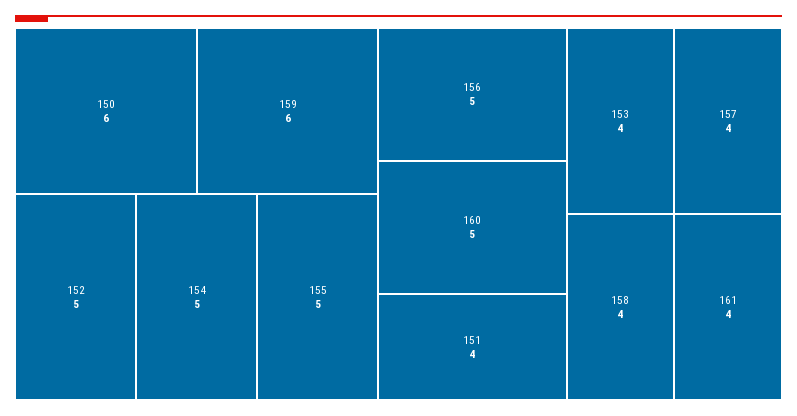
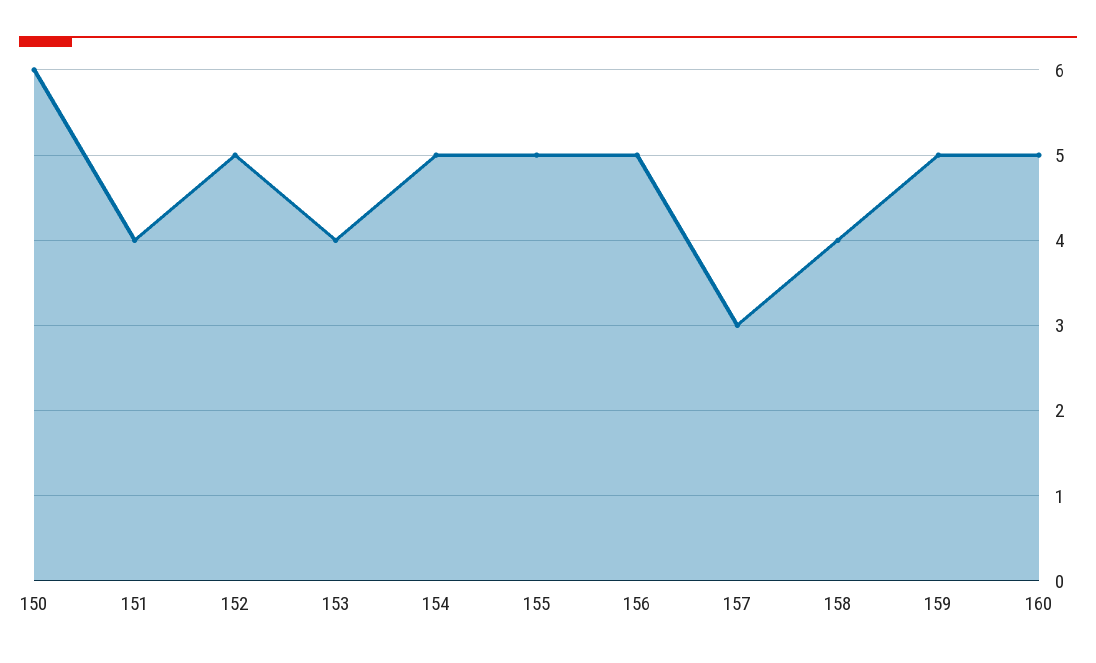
159: 6 -> 5
157: 4 -> 3
161: 4 -> none

